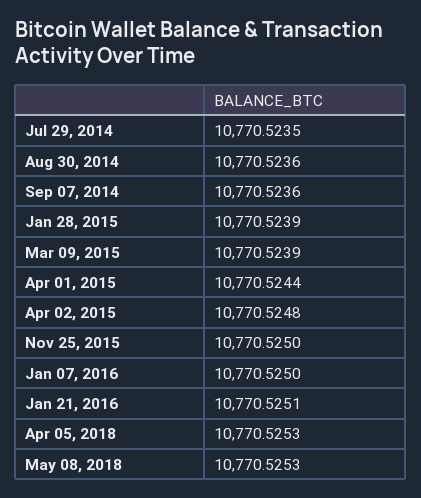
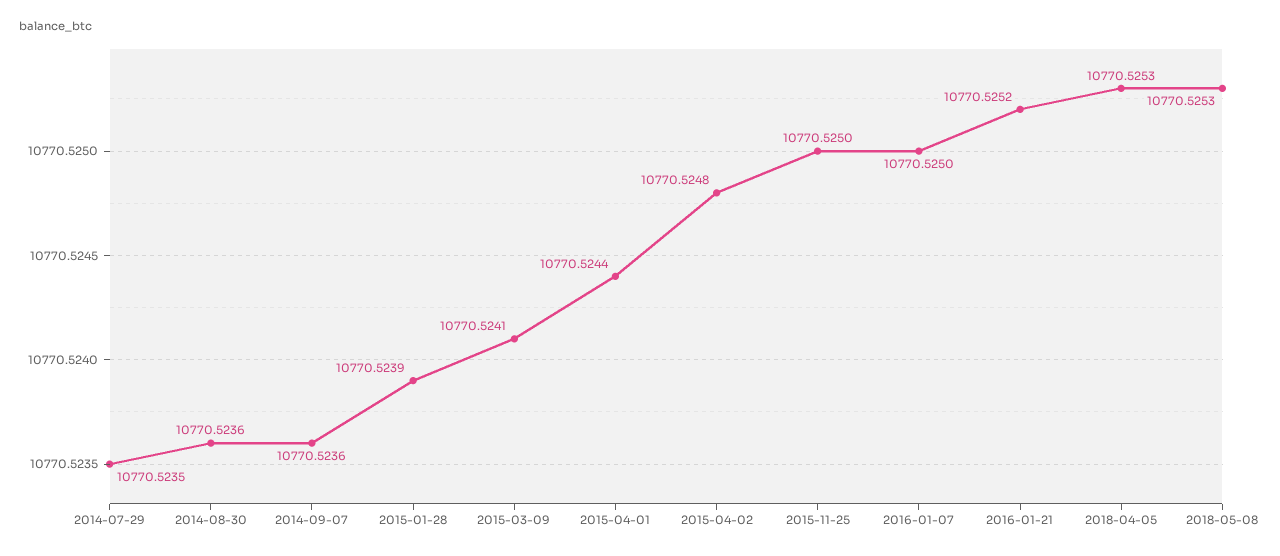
Mar 09, 2015: 10770.5239 -> 10770.5241
Jan 21, 2016: 10770.5251 -> 10770.5252

